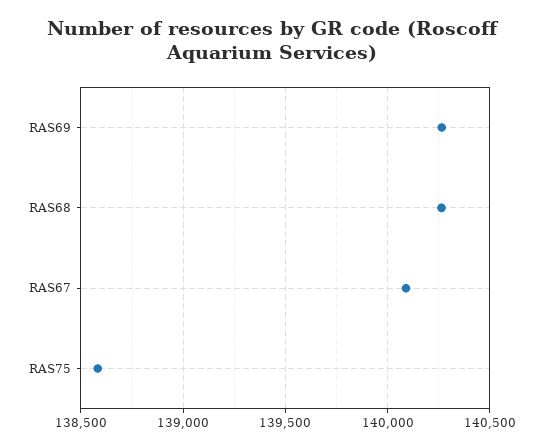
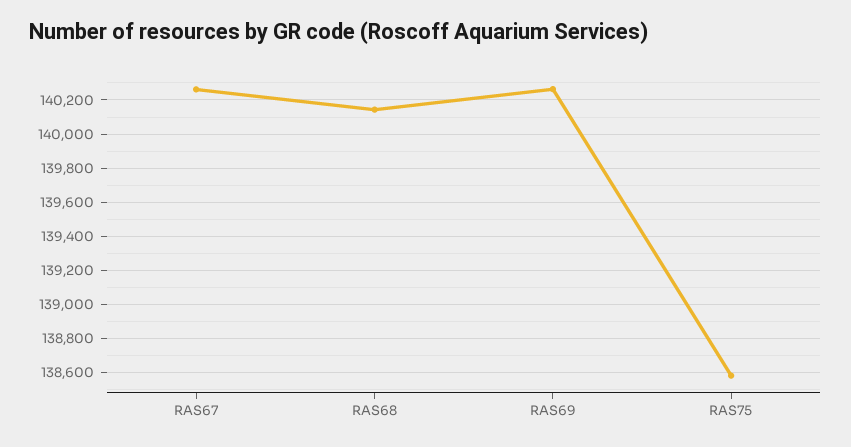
RAS68: 140250 -> 140150
RAS67: 140100 -> 140250

